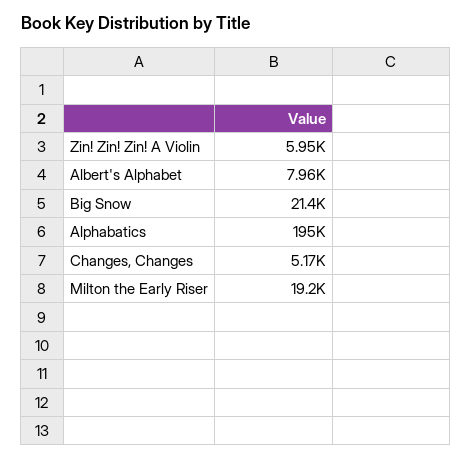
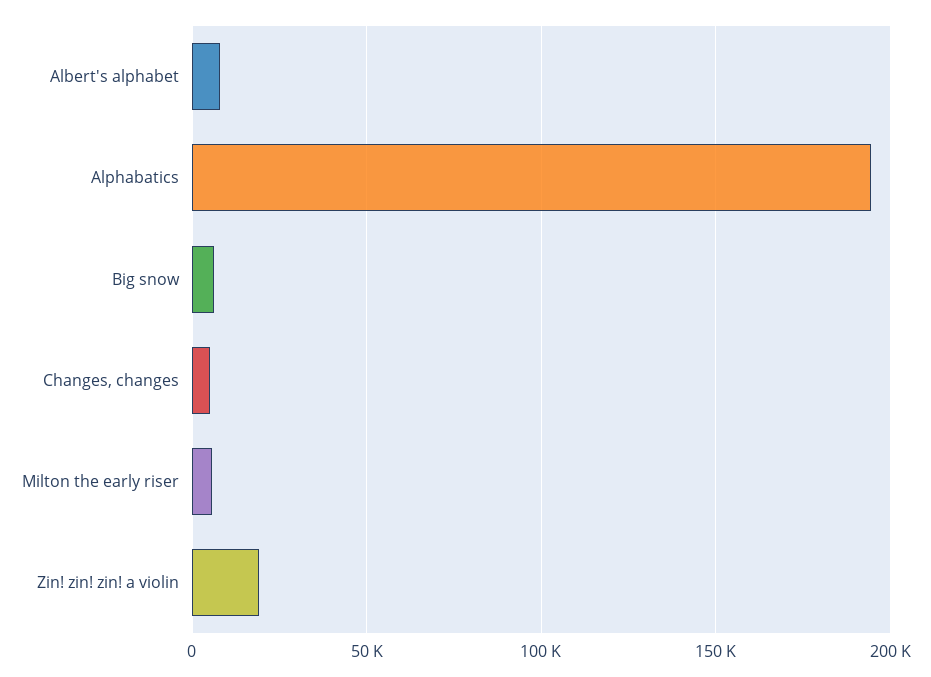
Zin! Zin! Zin! A Violin: 5950 -> 20000
Big Snow: 21400 -> 5000
Milton the Early Riser: 19200 -> 5000

